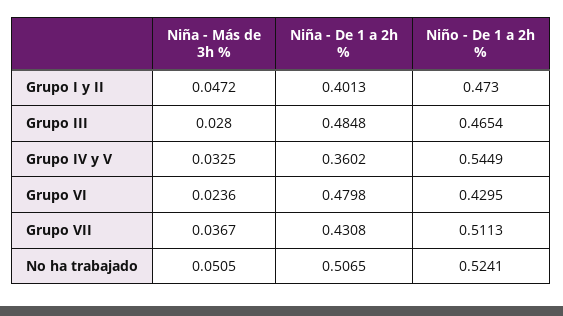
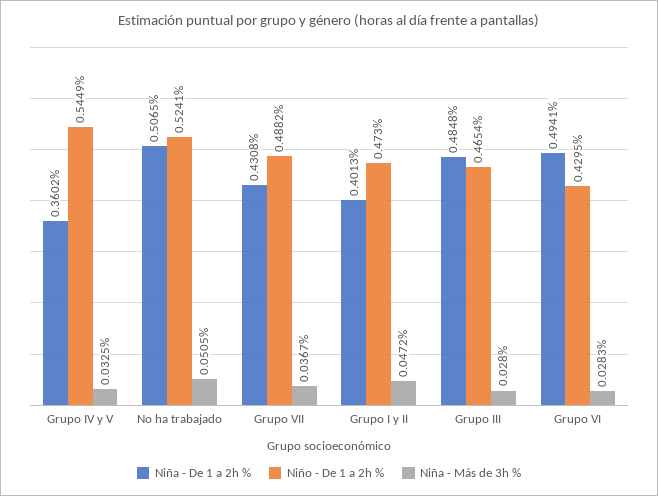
Niña - Más de 3h %, Grupo VI: 0.0236 -> 0.0283
Niña - De 1 a 2h %, Grupo VI: 0.4798 -> 0.4941
Niño - De 1 a 2h %, Grupo VII: 0.5113 -> 0.4882

